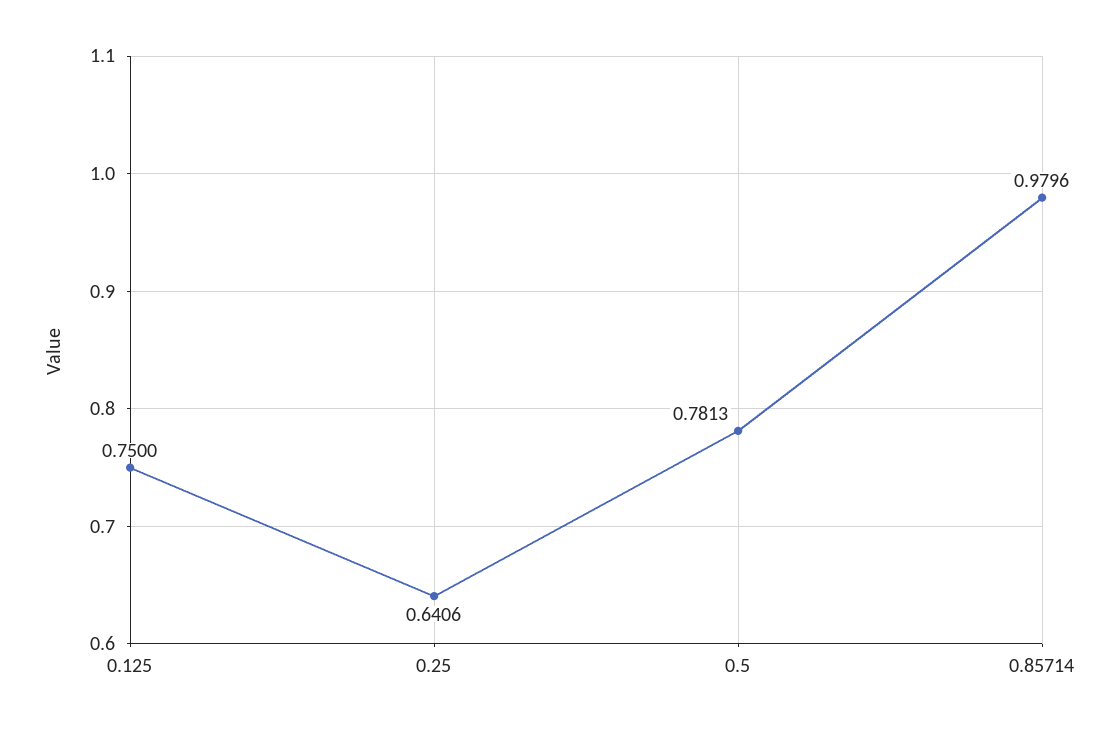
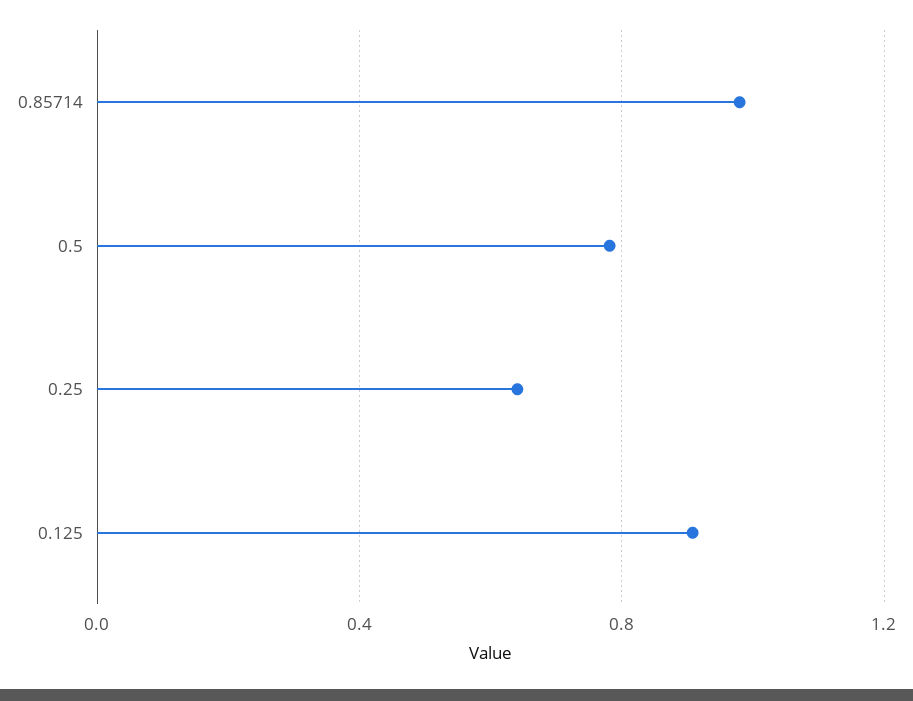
0.125: 0.75 -> 0.9

